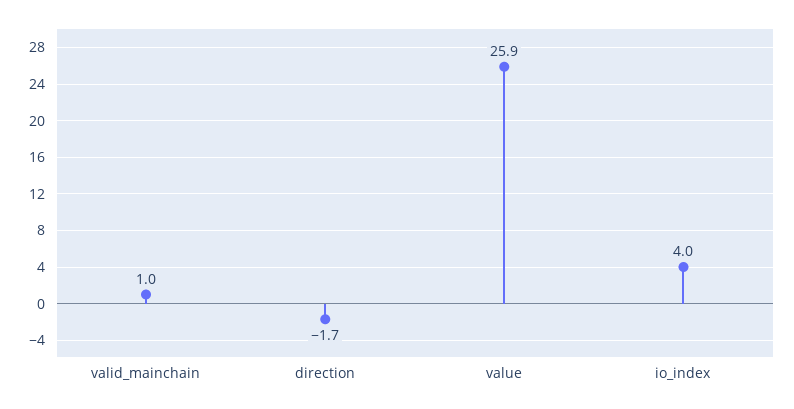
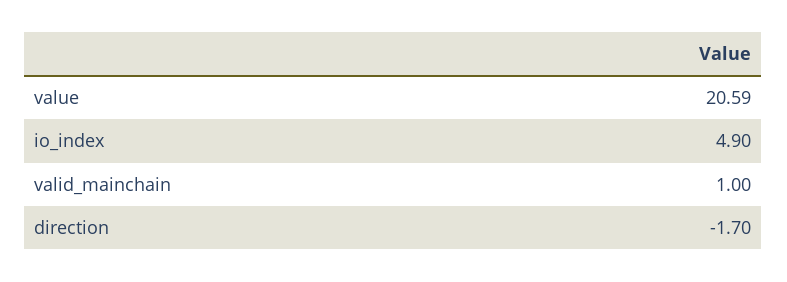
value: 25.9 -> 20.59
io_index: 4 -> 4.9

